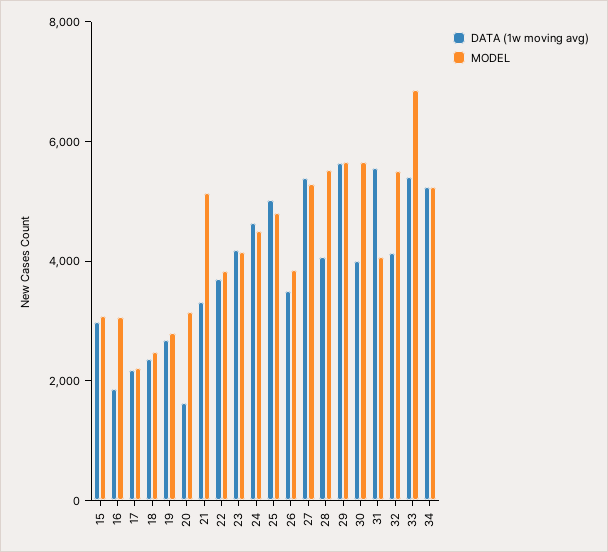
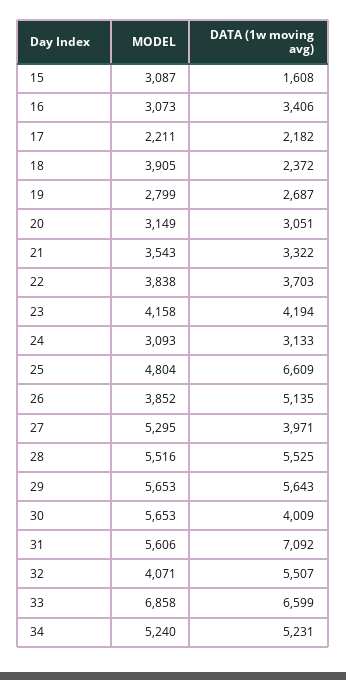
DATA (1w moving avg), 15: 3000 -> 1608
DATA (1w moving avg), 16: 2000 -> 3406
MODEL, 18: 2500 -> 3905
DATA (1w moving avg), 20: 1500 -> 3051
MODEL, 21: 5000 -> 3543
DATA (1w moving avg), 24: 4500 -> 3133
MODEL, 24: 4500 -> 3093
DATA (1w moving avg), 25: 5000 -> 6609
DATA (1w moving avg), 26: 3500 -> 5135
DATA (1w moving avg), 27: 5500 -> 3971
DATA (1w moving avg), 28: 4000 -> 5525
DATA (1w moving avg), 31: 5500 -> 7092
MODEL, 31: 4000 -> 5606
DATA (1w moving avg), 32: 4000 -> 5507
MODEL, 32: 5500 -> 4071
DATA (1w moving avg), 33: 5500 -> 6599

